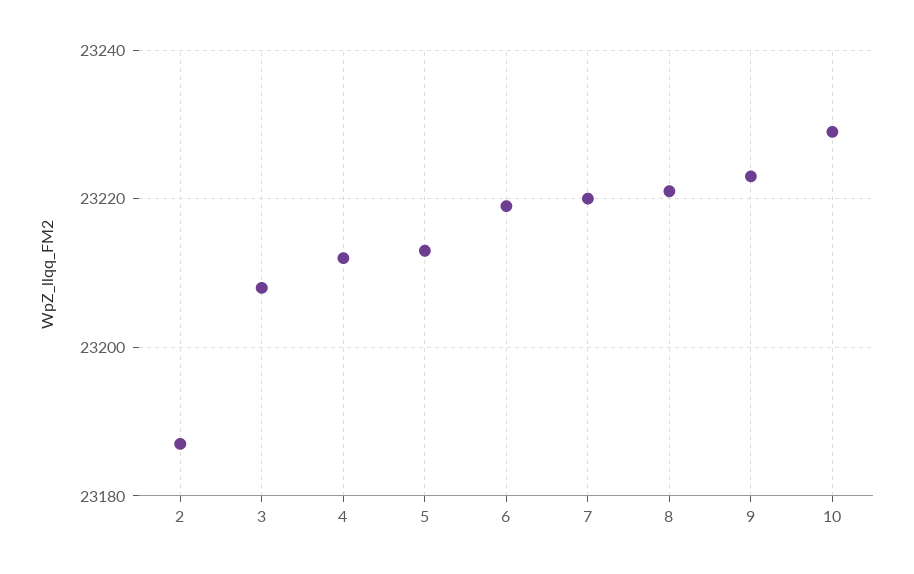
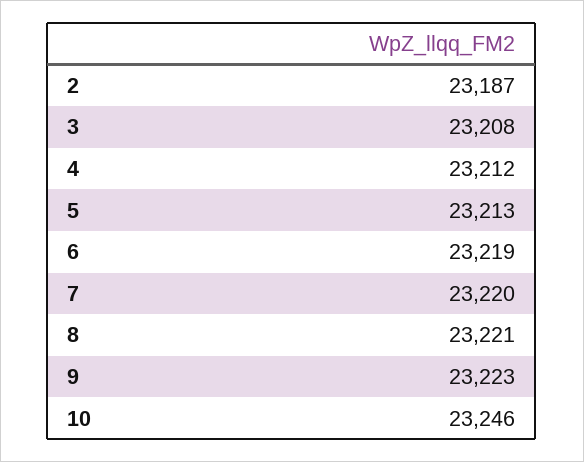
10: 23230 -> 23246

